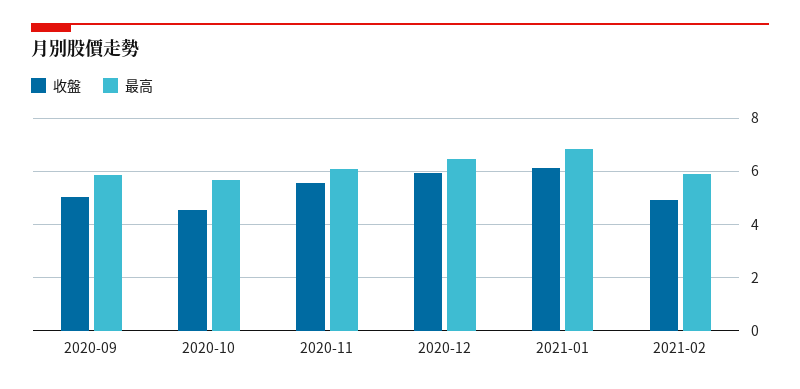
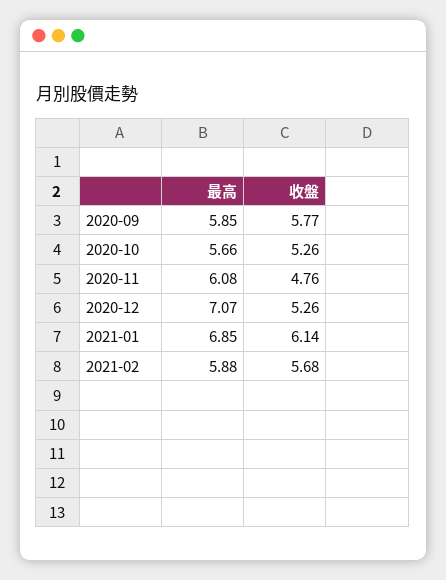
收盤, 2020-09: 5 -> 5.77
收盤, 2020-10: 4.5 -> 5.26
收盤, 2020-11: 5.5 -> 4.76
收盤, 2020-12: 6 -> 5.26
最高, 2020-12: 6.5 -> 7.07
收盤, 2021-02: 5 -> 5.68

